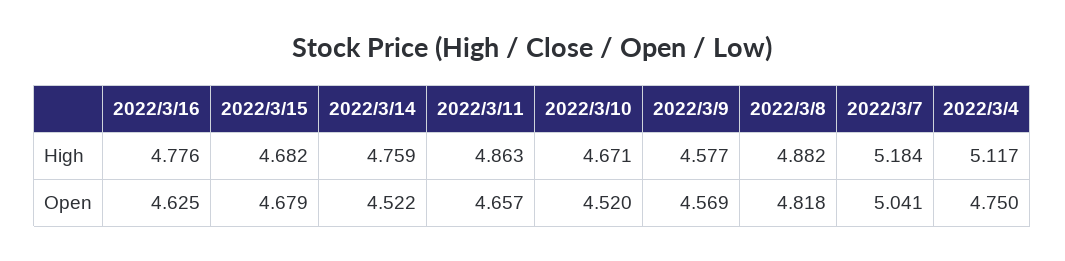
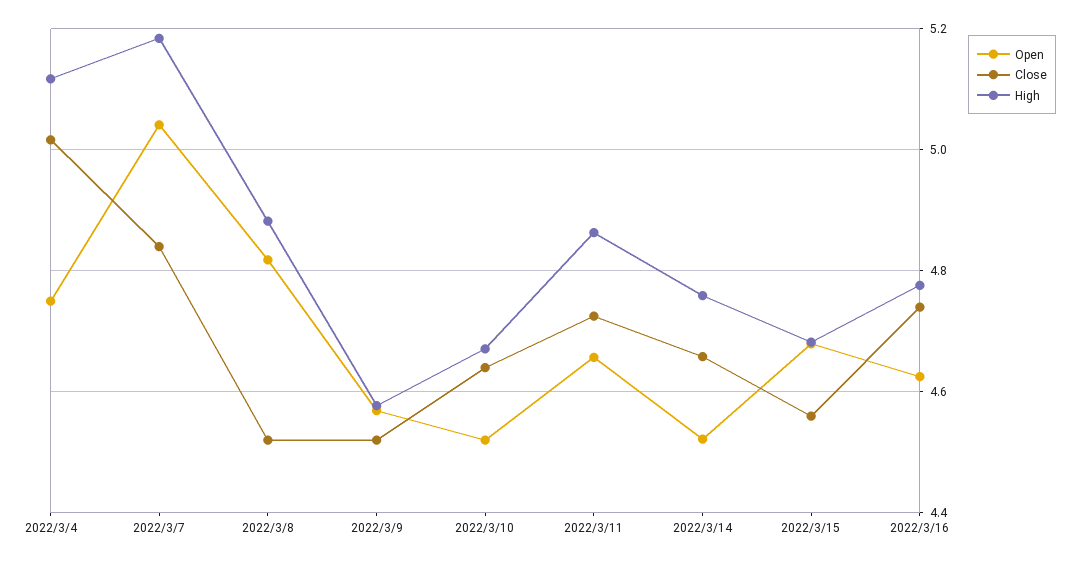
Close, 2022/3/4: none -> 5.02
Close, 2022/3/7: none -> 4.84
Close, 2022/3/8: none -> 4.52
Close, 2022/3/9: none -> 4.52
Close, 2022/3/10: none -> 4.64
Close, 2022/3/11: none -> 4.72
Close, 2022/3/14: none -> 4.66
Close, 2022/3/15: none -> 4.56
Close, 2022/3/16: none -> 4.74

